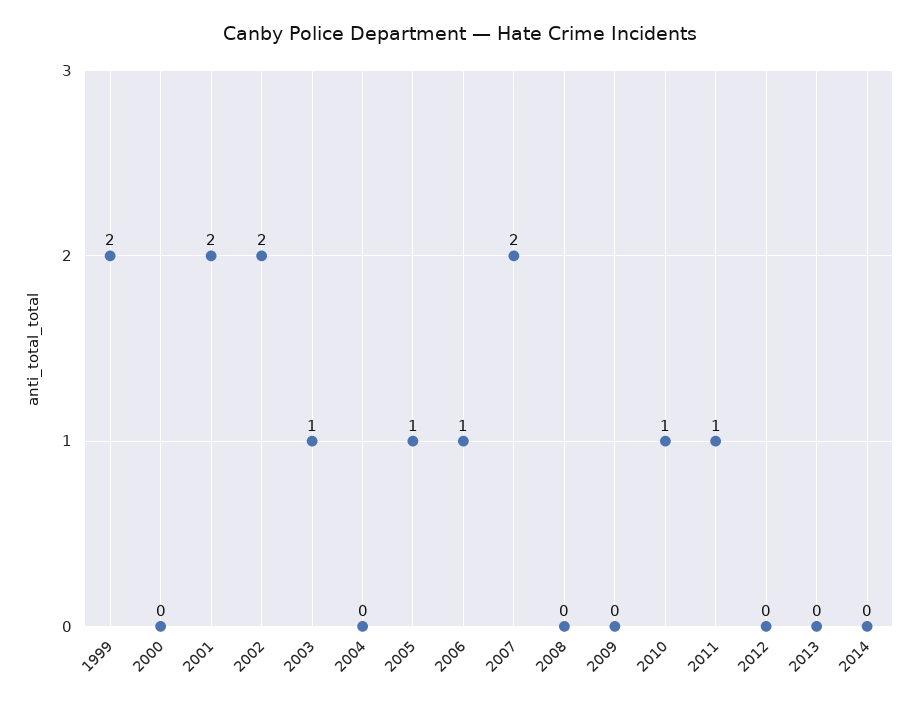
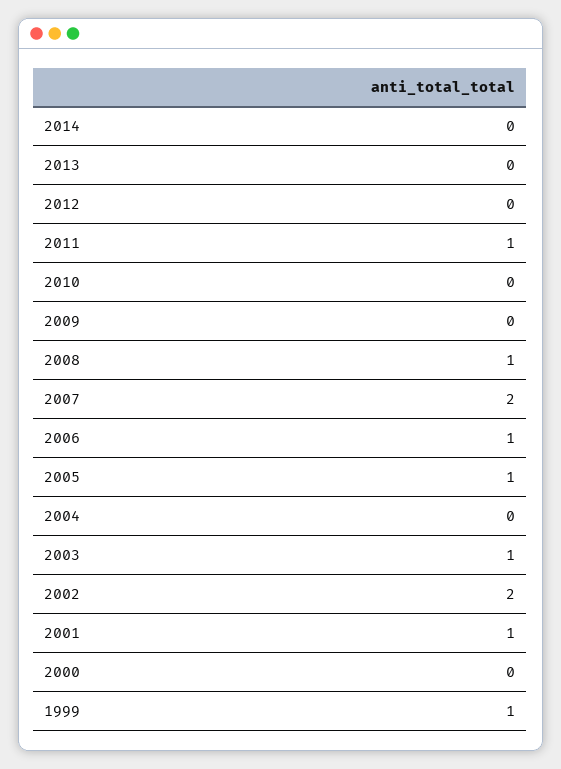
1999: 2 -> 1
2001: 2 -> 1
2008: 0 -> 1
2010: 1 -> 0

